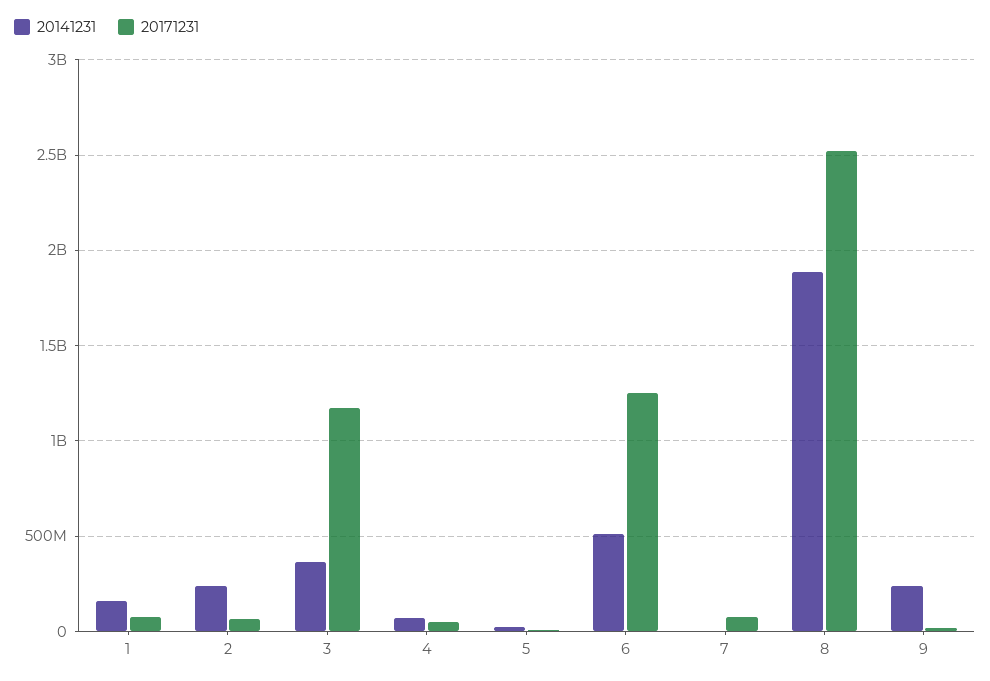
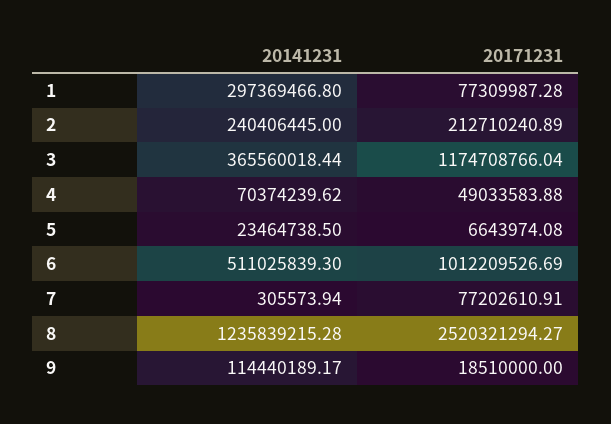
20141231, 1: 150000000 -> 297369466.8
20171231, 2: 50000000 -> 212710240.89
20171231, 6: 1250000000 -> 1012209526.69
20141231, 8: 1900000000 -> 1235839215.28
20141231, 9: 250000000 -> 114440189.17

